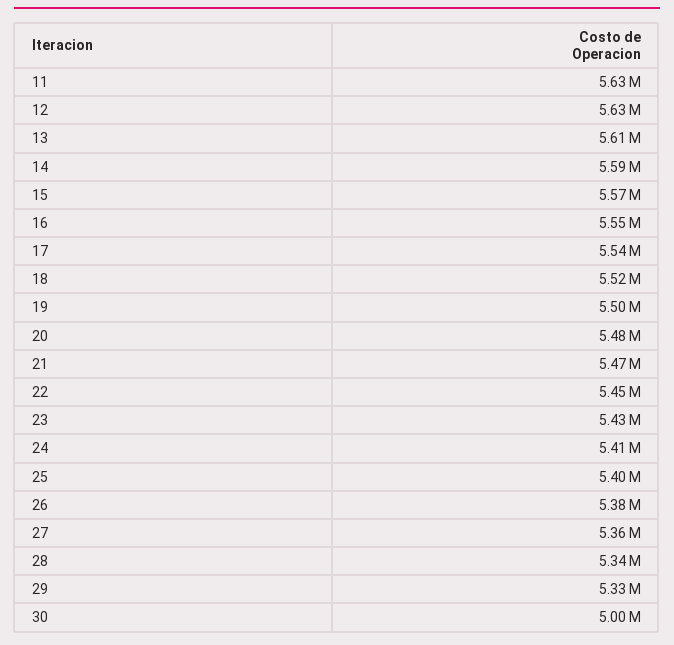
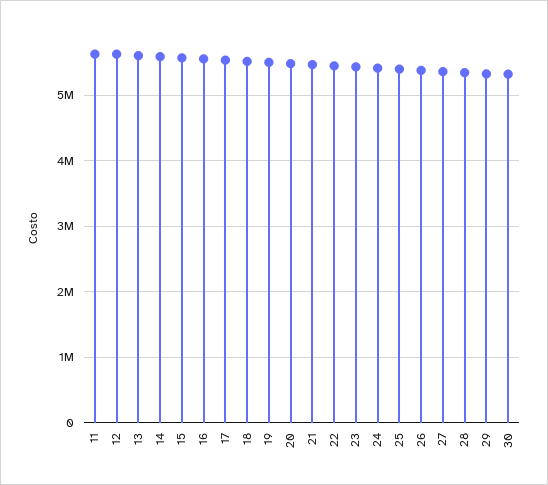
30: 5000000 -> 5300000

